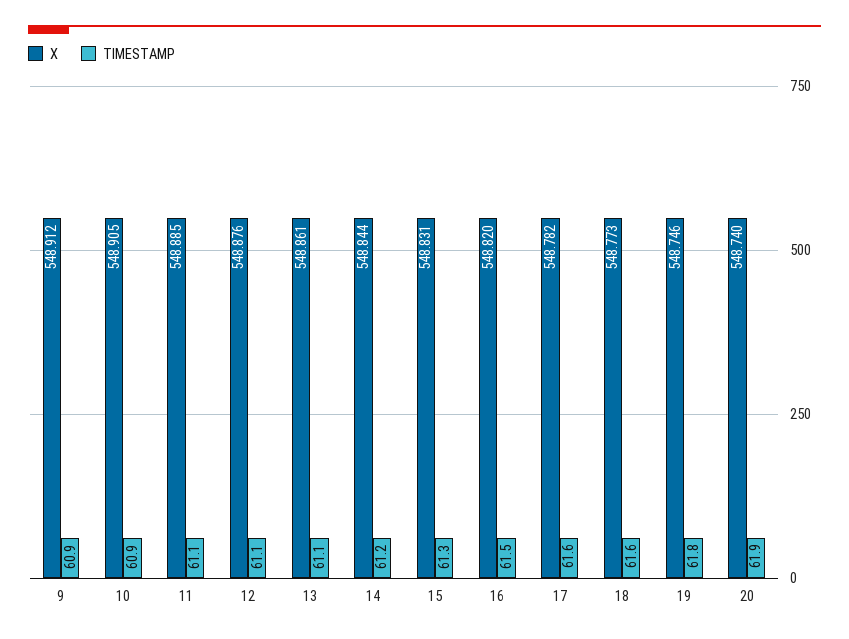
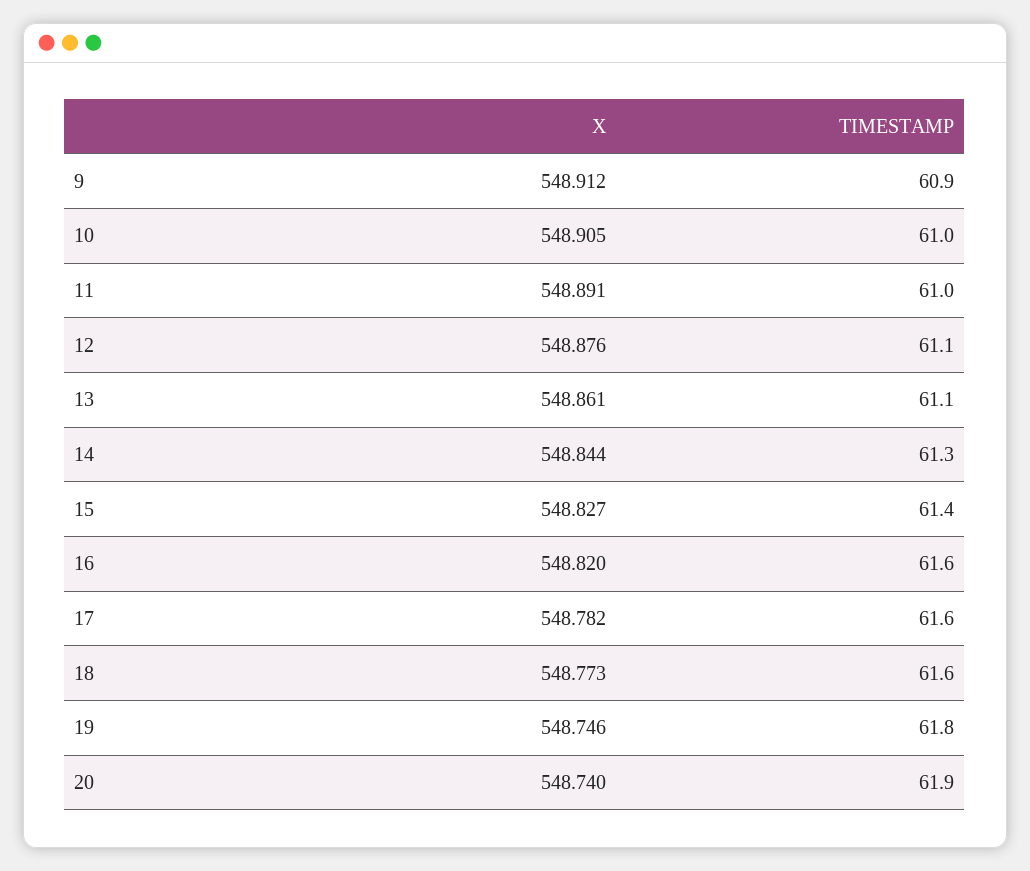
TIMESTAMP, 10: 60.9 -> 61
X, 11: 548.885 -> 548.891
TIMESTAMP, 11: 61.1 -> 61
TIMESTAMP, 14: 61.2 -> 61.3
X, 15: 548.831 -> 548.827
TIMESTAMP, 15: 61.3 -> 61.4
TIMESTAMP, 16: 61.5 -> 61.6

